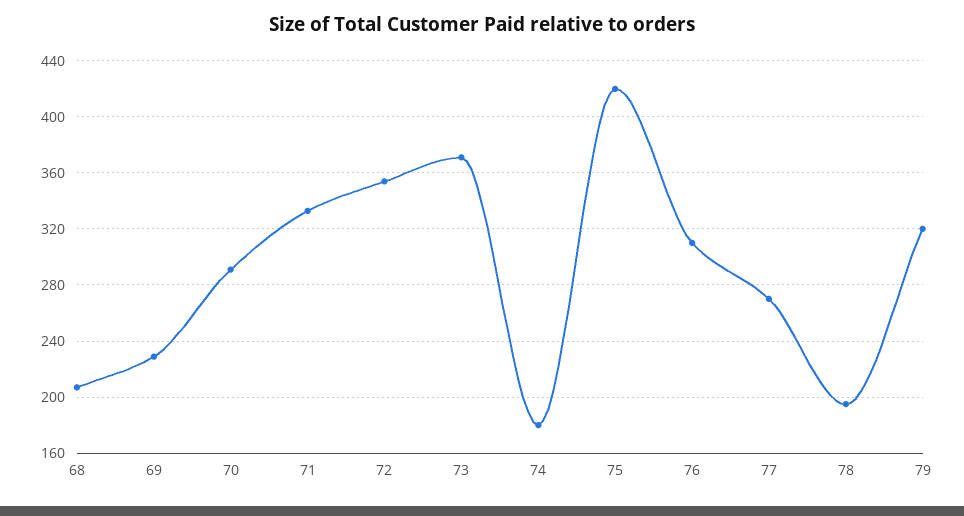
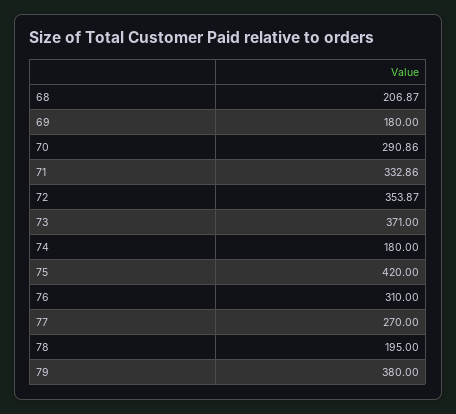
69: 230 -> 180
79: 320 -> 380

